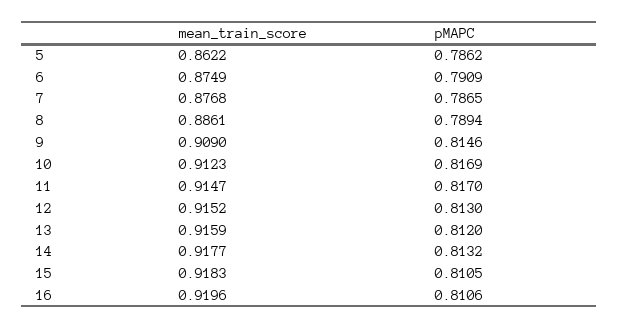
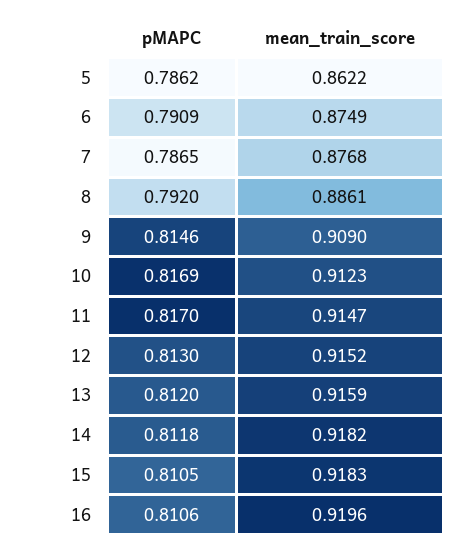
pMAPC, 8: 0.7894 -> 0.792
mean_train_score, 14: 0.9177 -> 0.9182
pMAPC, 14: 0.8132 -> 0.8118

